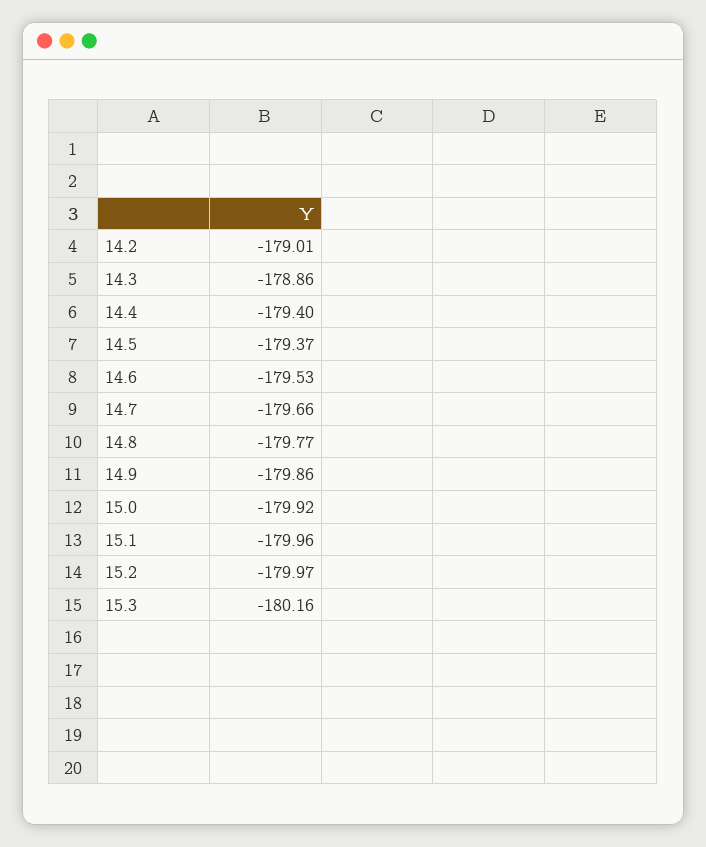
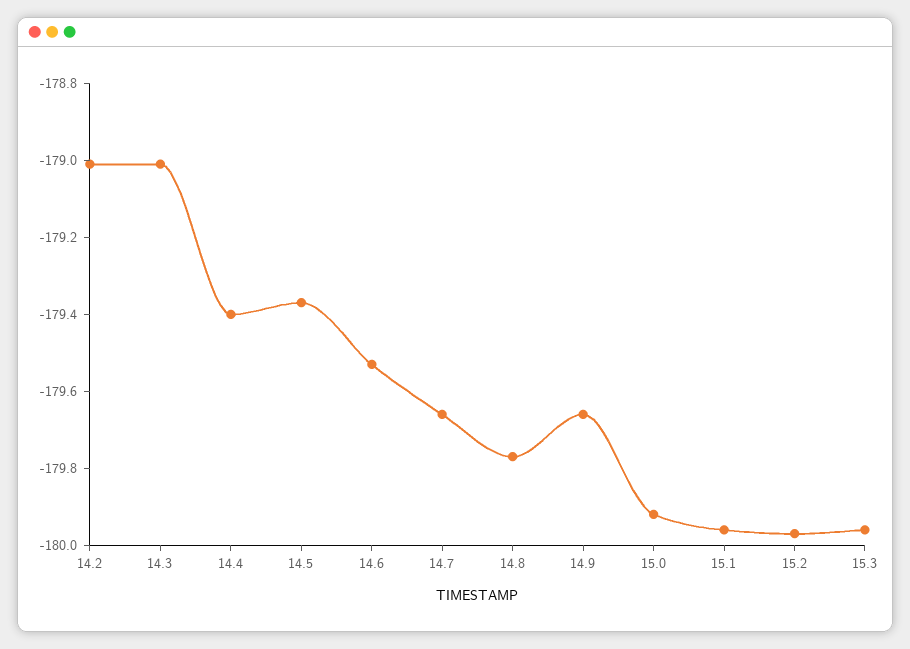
14.3: -178.86 -> -179
14.9: -179.86 -> -179.65
15.3: -180.16 -> -179.95

